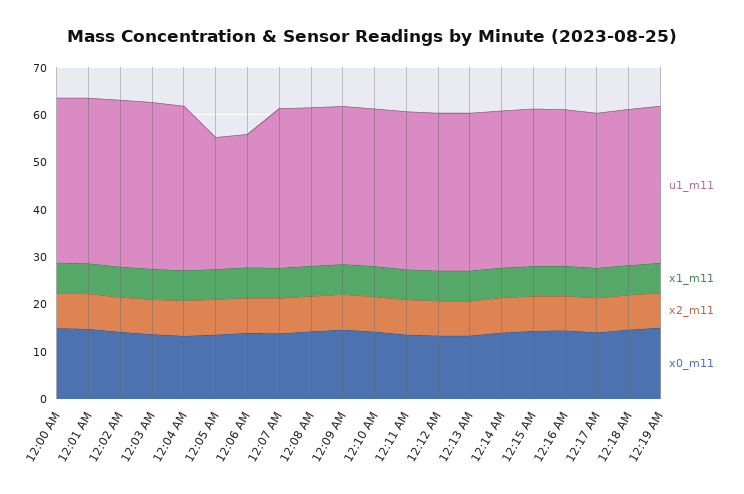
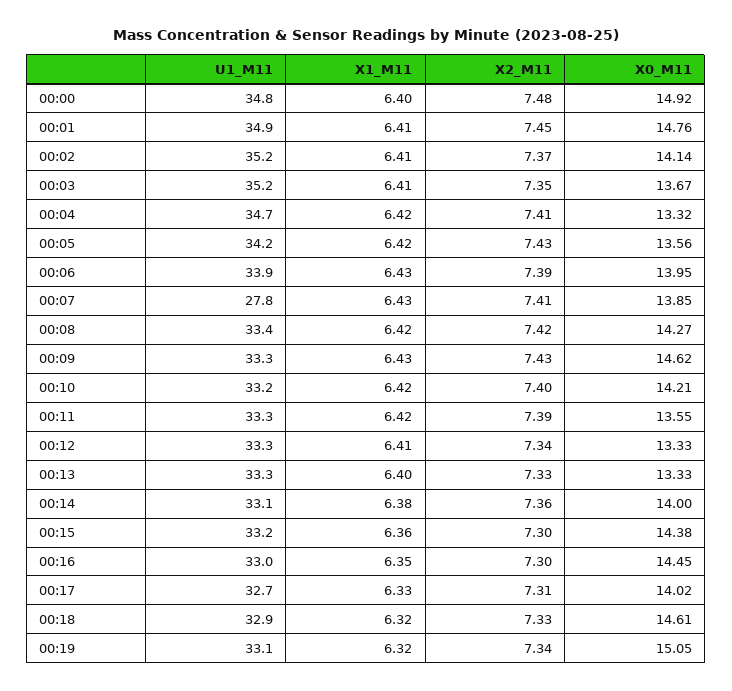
u1_m11, 12:05 AM: 28 -> 34.2
u1_m11, 12:06 AM: 28 -> 33.9
u1_m11, 12:07 AM: 34 -> 27.8

